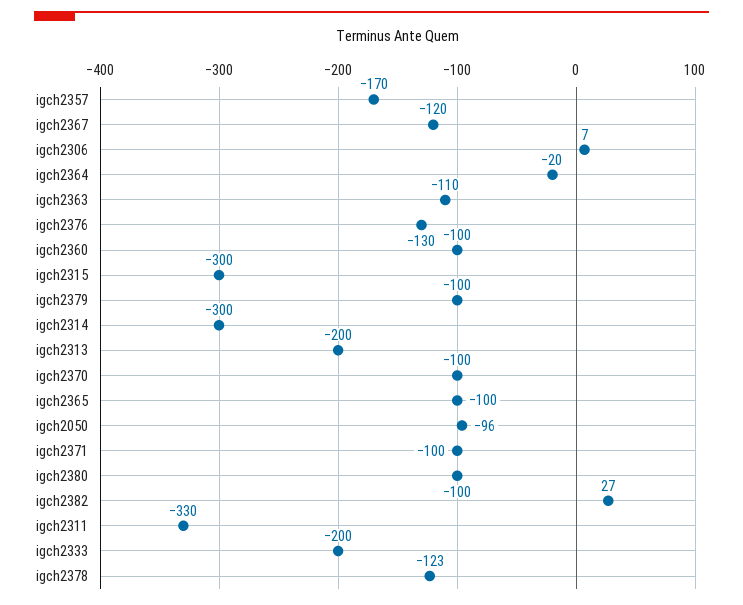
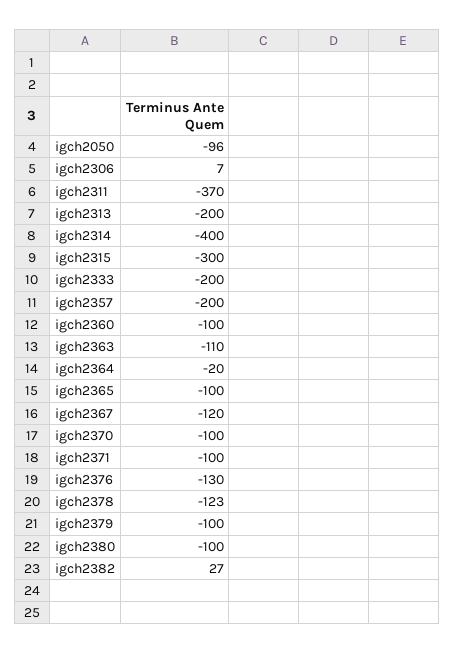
igch2357: -170 -> -200
igch2314: -300 -> -400
igch2311: -330 -> -370

